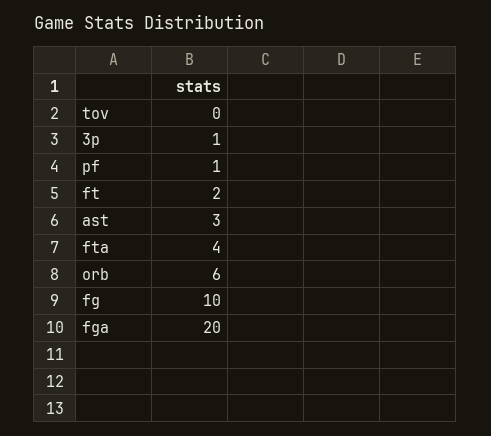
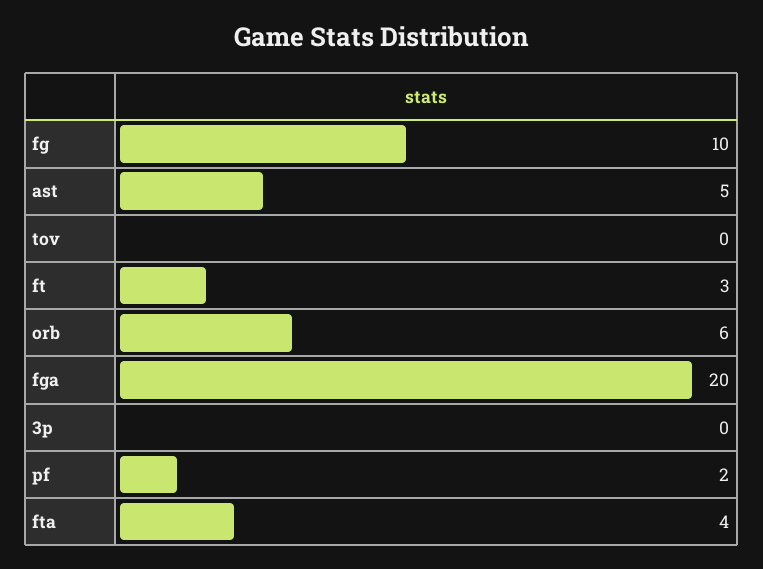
3p: 1 -> 0
pf: 1 -> 2
ft: 2 -> 3
ast: 3 -> 5

